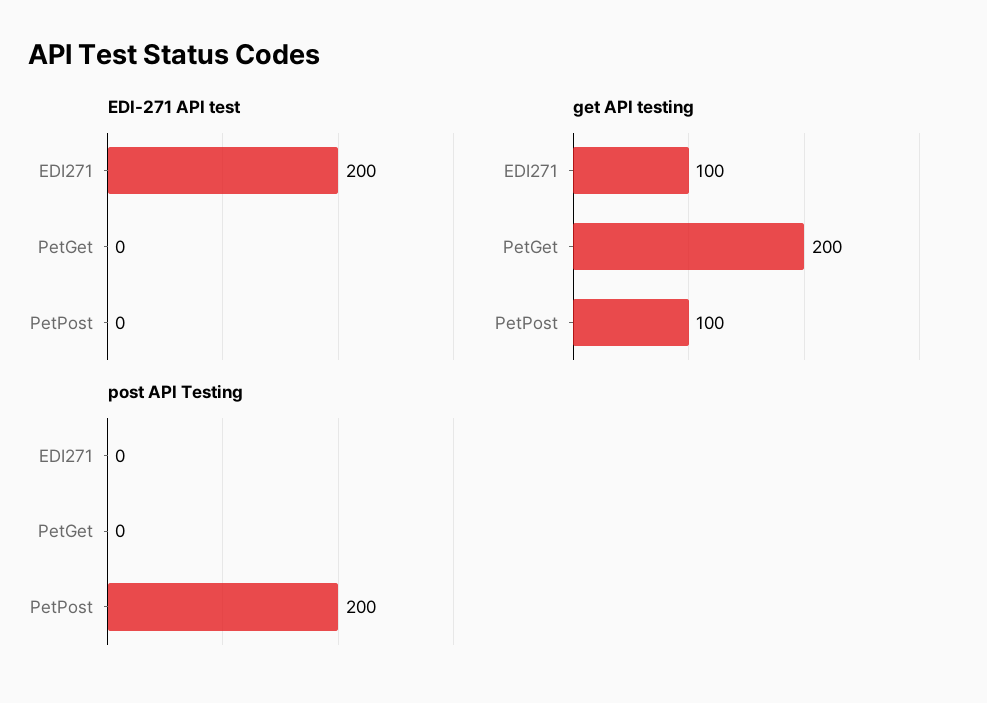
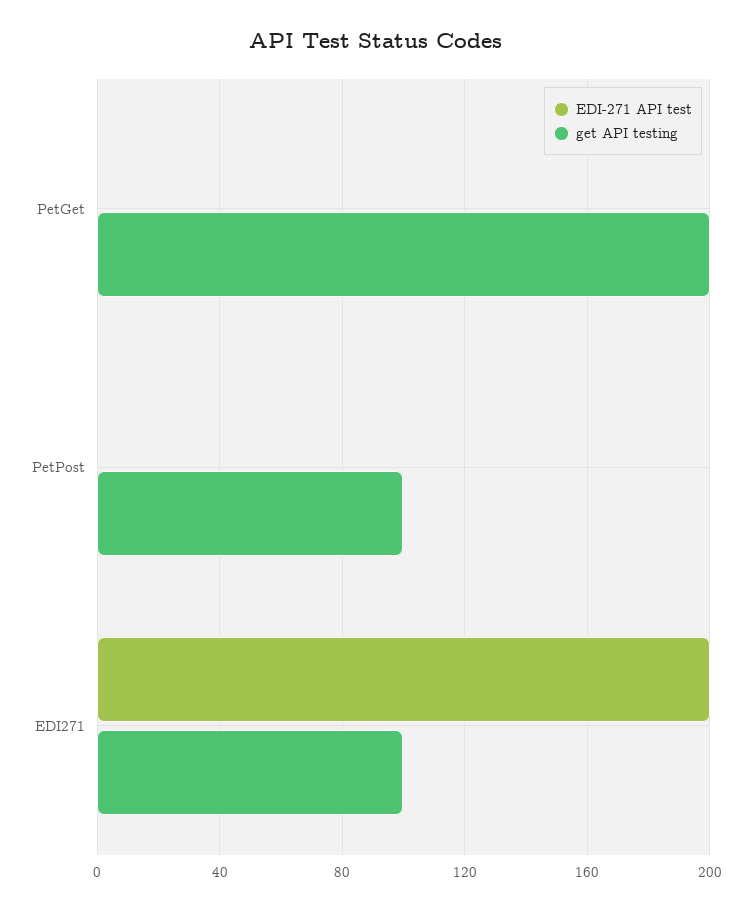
post API Testing, EDI271: 0 -> none
post API Testing, PetGet: 0 -> none
post API Testing, PetPost: 200 -> none

